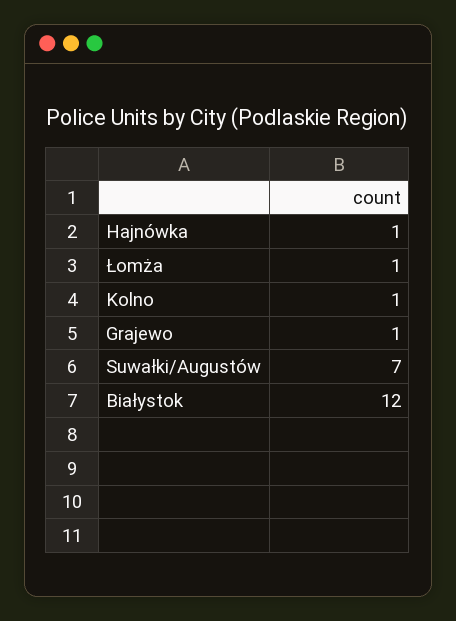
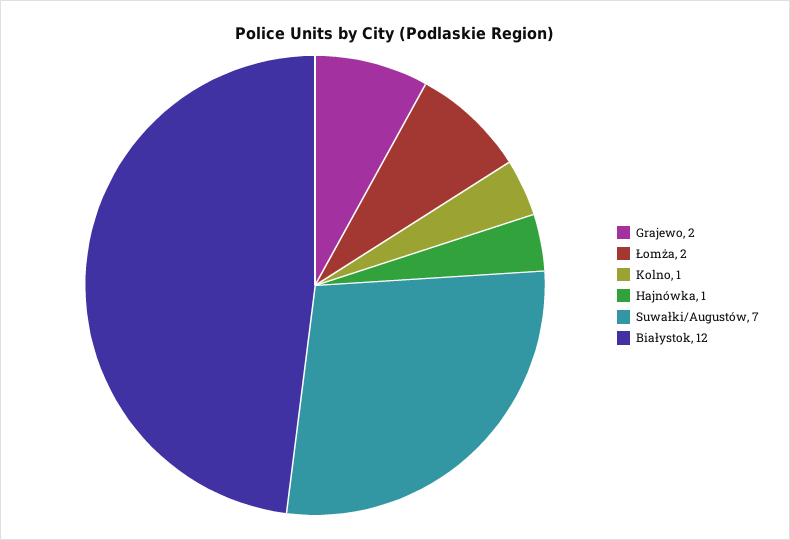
Łomża: 1 -> 2
Grajewo: 1 -> 2

